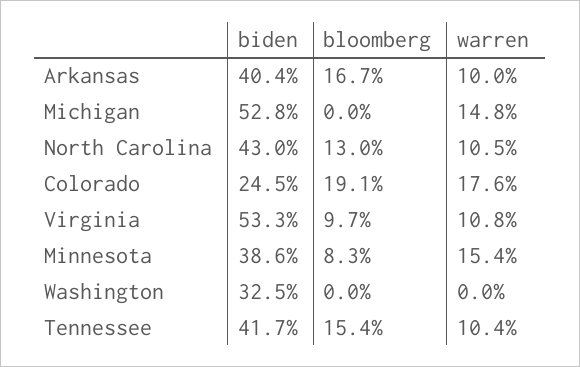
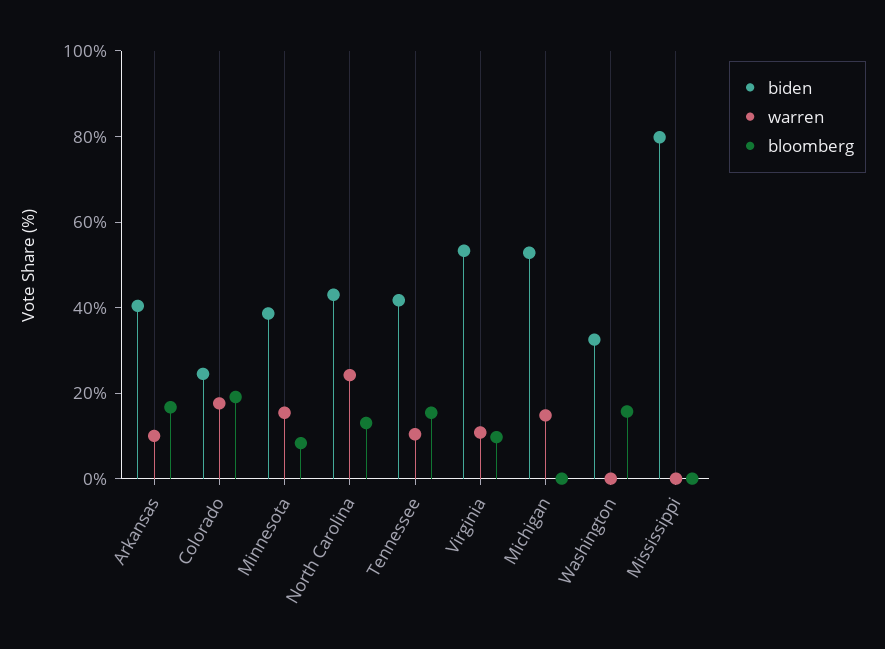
warren, North Carolina: 10.5 -> 25
bloomberg, Washington: 0 -> 15
biden, Mississippi: none -> 80
warren, Mississippi: none -> 0
bloomberg, Mississippi: none -> 0

